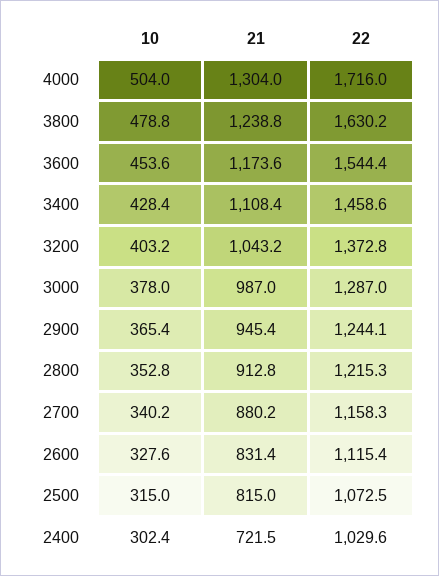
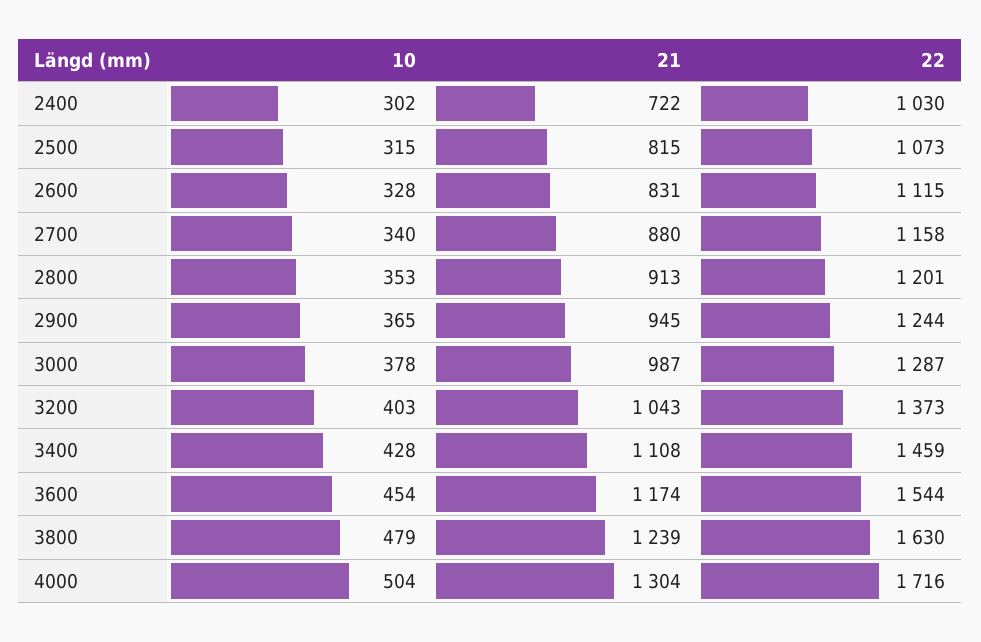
22, 2800: 1215.3 -> 1201

